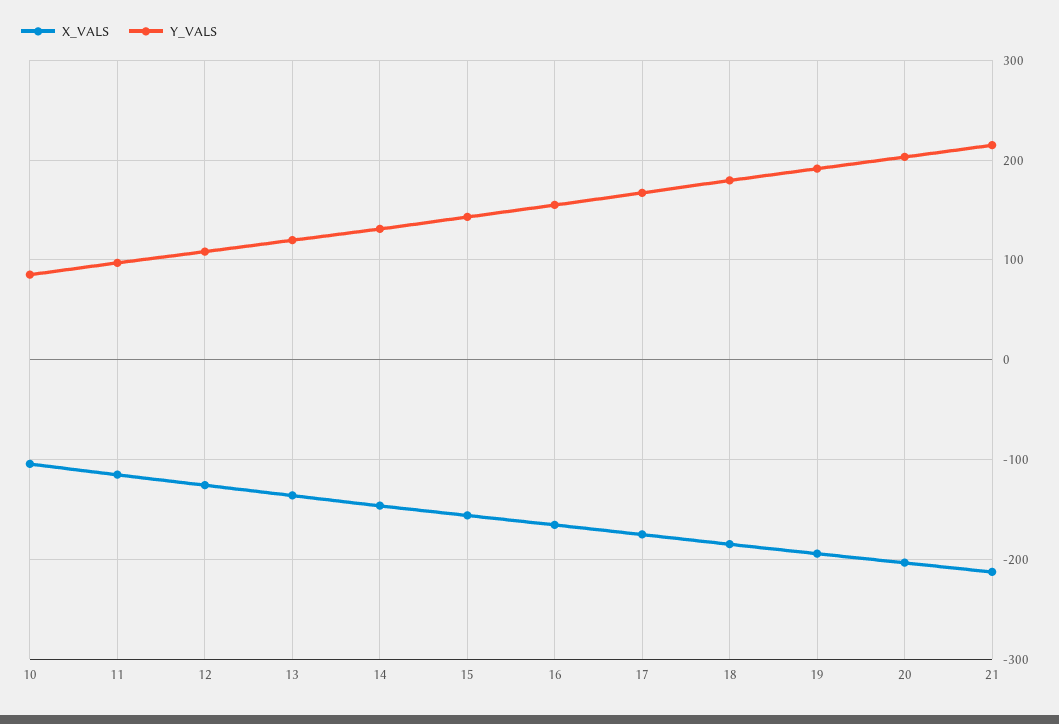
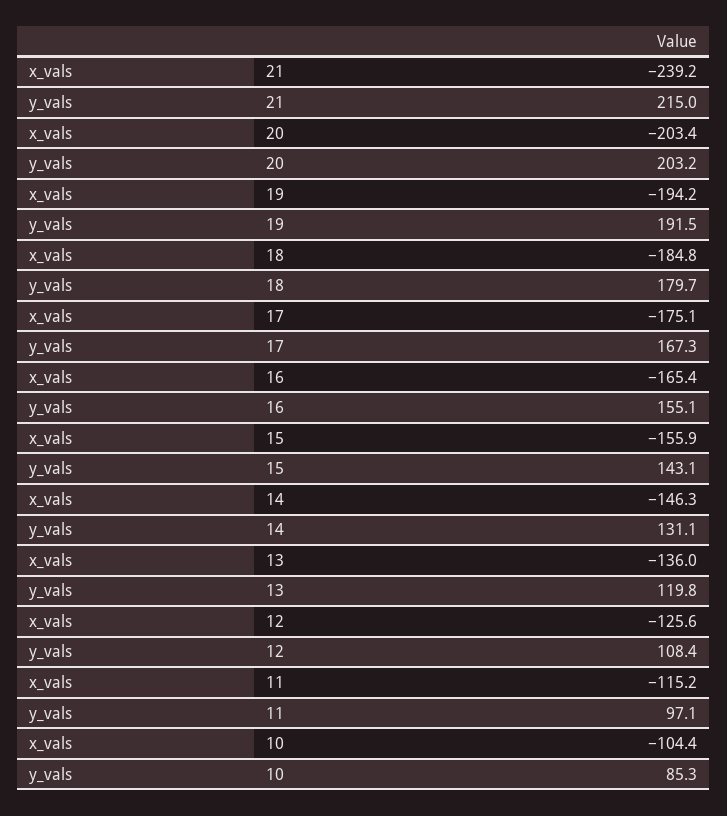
X_VALS, 21: -210 -> -239.2

